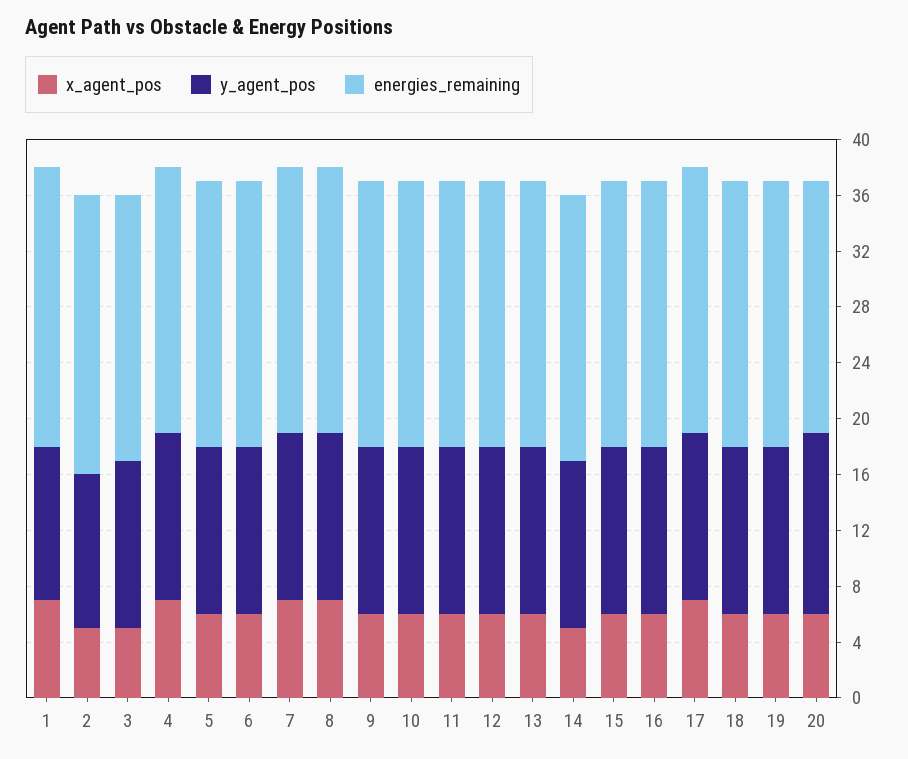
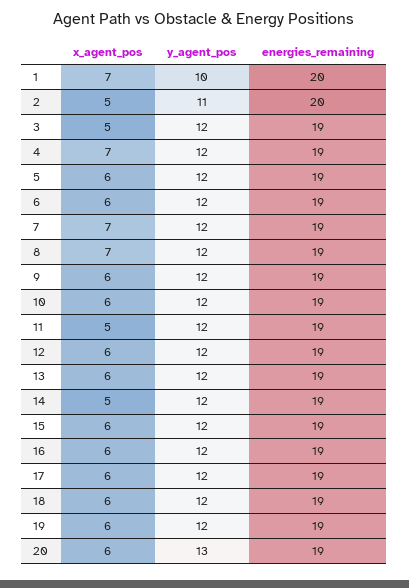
y_agent_pos, 1: 11 -> 10
x_agent_pos, 11: 6 -> 5
x_agent_pos, 17: 7 -> 6
energies_remaining, 20: 18 -> 19

